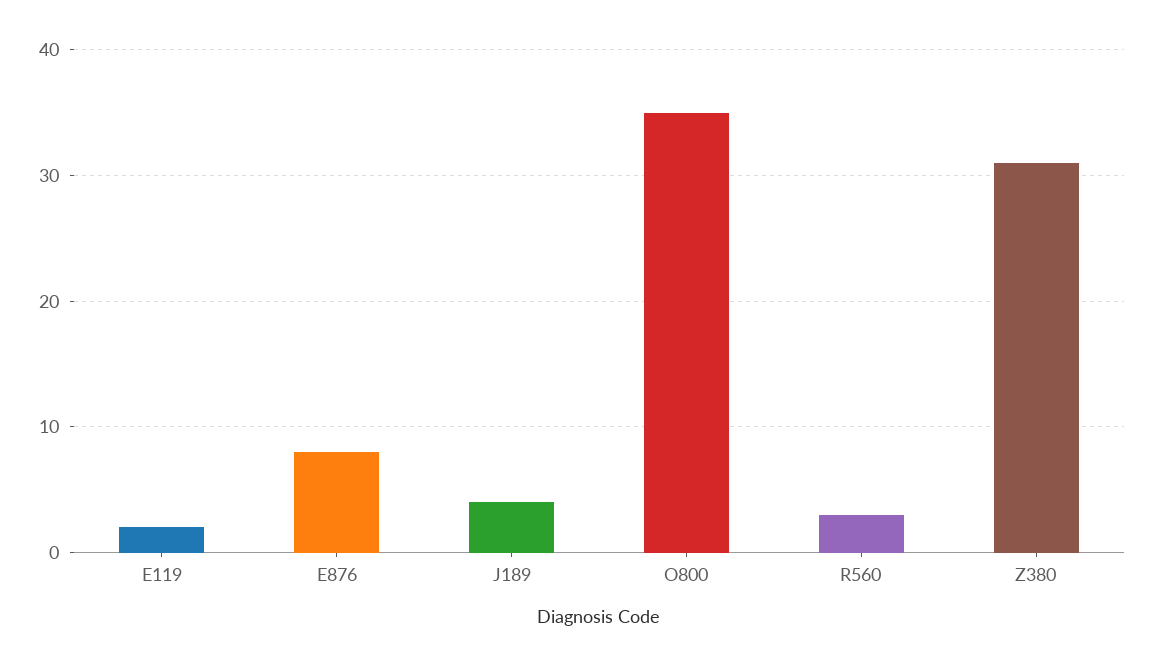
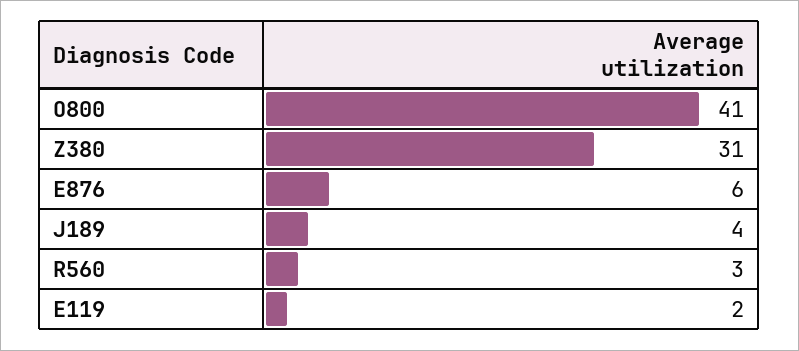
E876: 8 -> 6
O800: 35 -> 41

